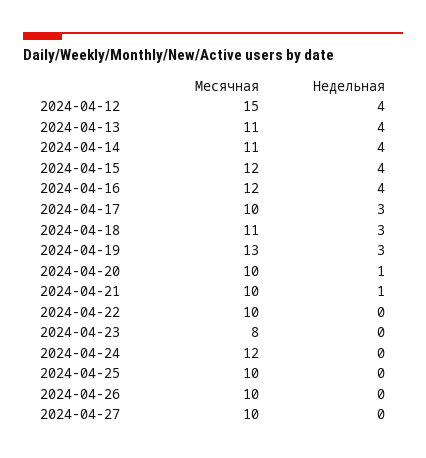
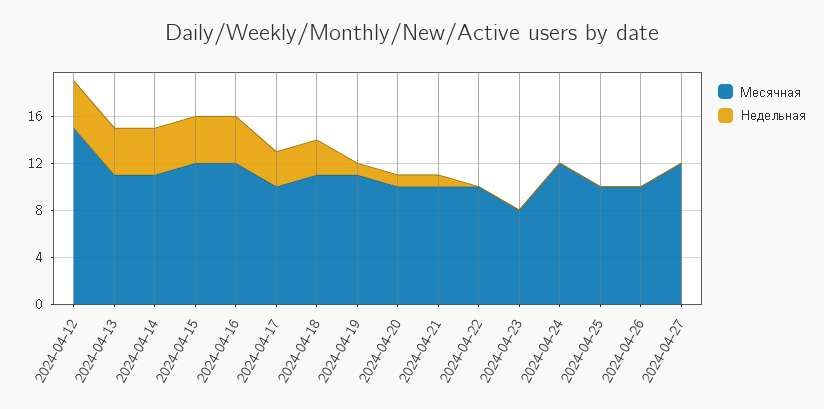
Месячная, 2024-04-19: 13 -> 11
Недельная, 2024-04-19: 3 -> 1
Месячная, 2024-04-27: 10 -> 12

